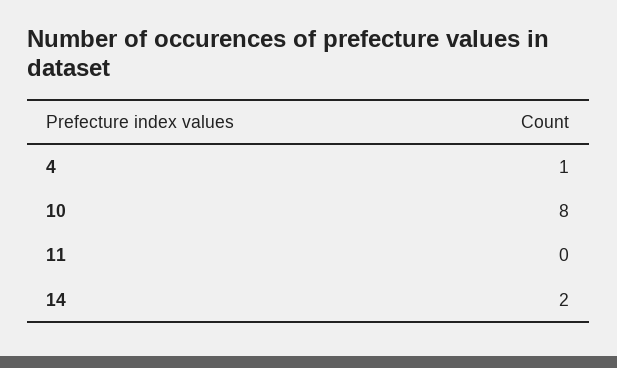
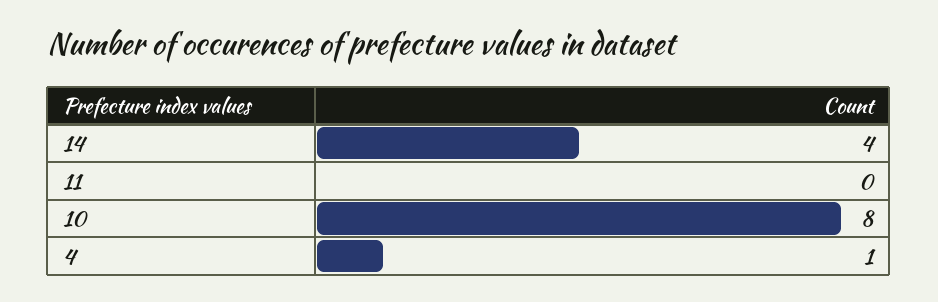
14: 2 -> 4

